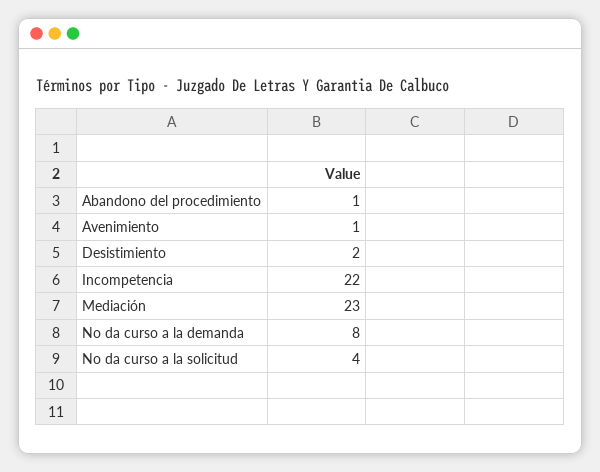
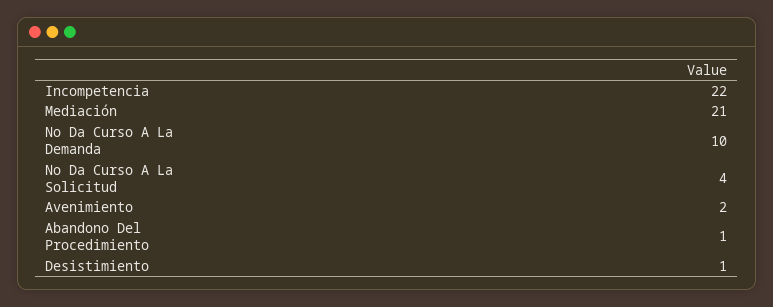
Avenimiento: 1 -> 2
Desistimiento: 2 -> 1
Mediación: 23 -> 21
No da curso a la demanda: 8 -> 10

